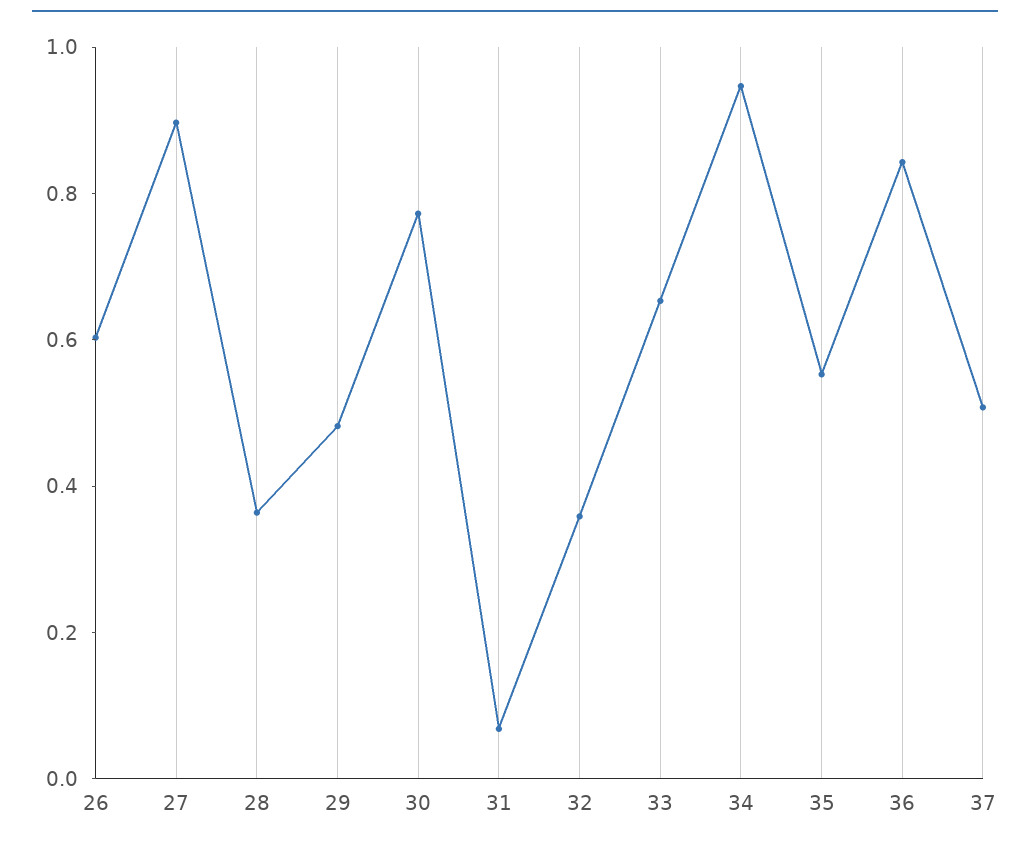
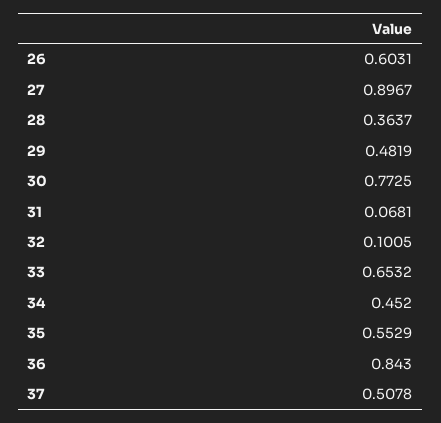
32: 0.35 -> 0.1005
34: 0.95 -> 0.452

